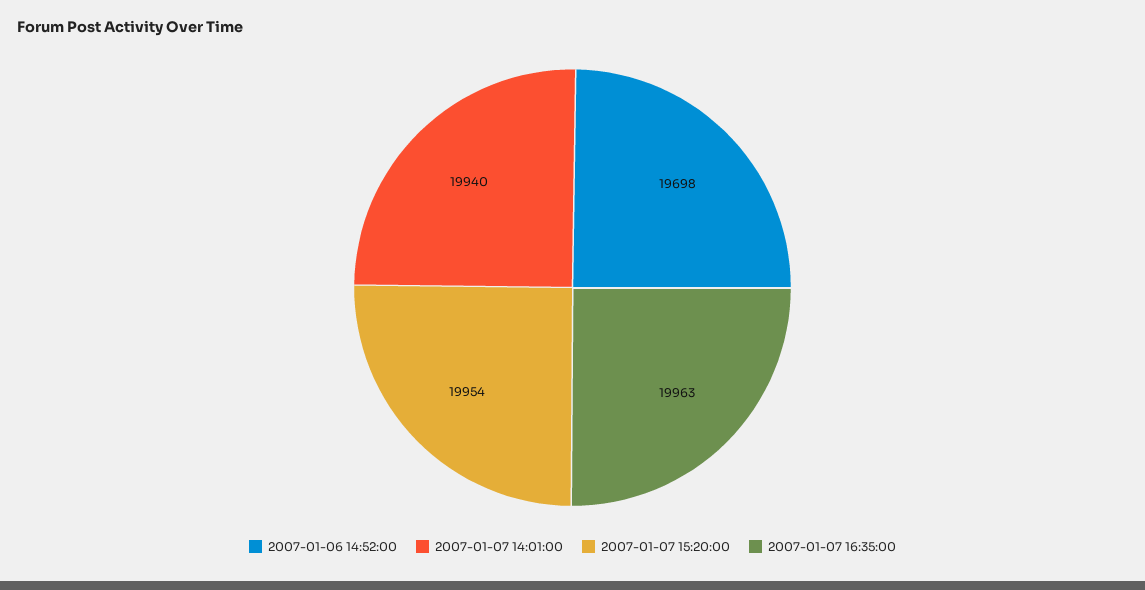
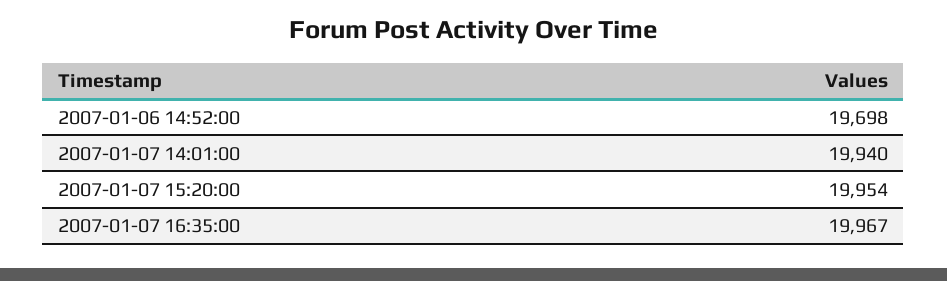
2007-01-07 16:35:00: 19963 -> 19967

